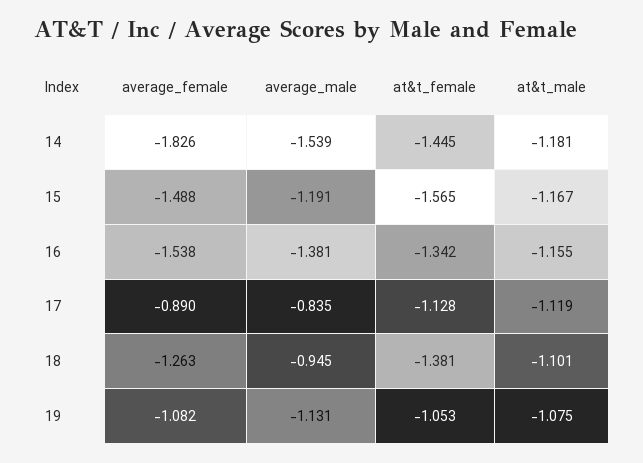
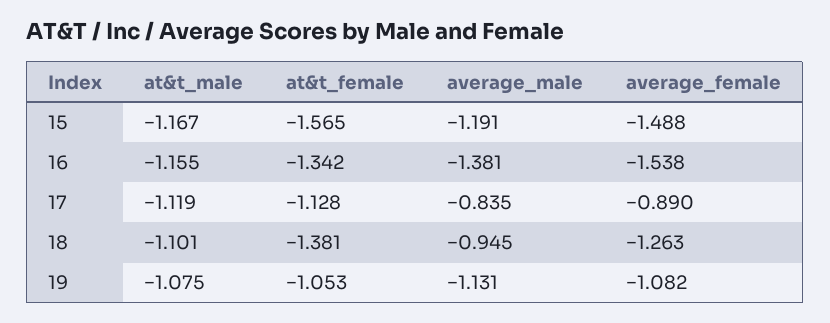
average_female, 14: -1.826 -> none
average_male, 14: -1.539 -> none
at&t_female, 14: -1.445 -> none
at&t_male, 14: -1.181 -> none

